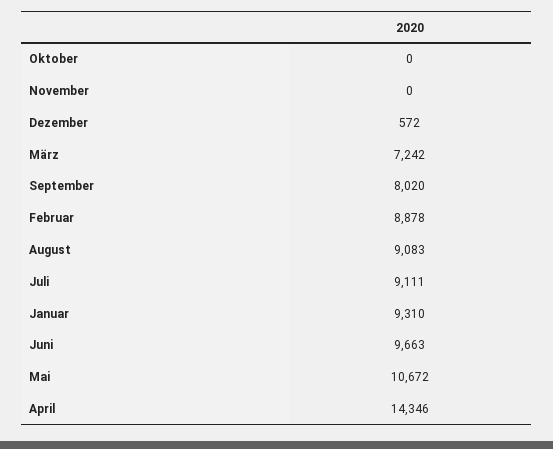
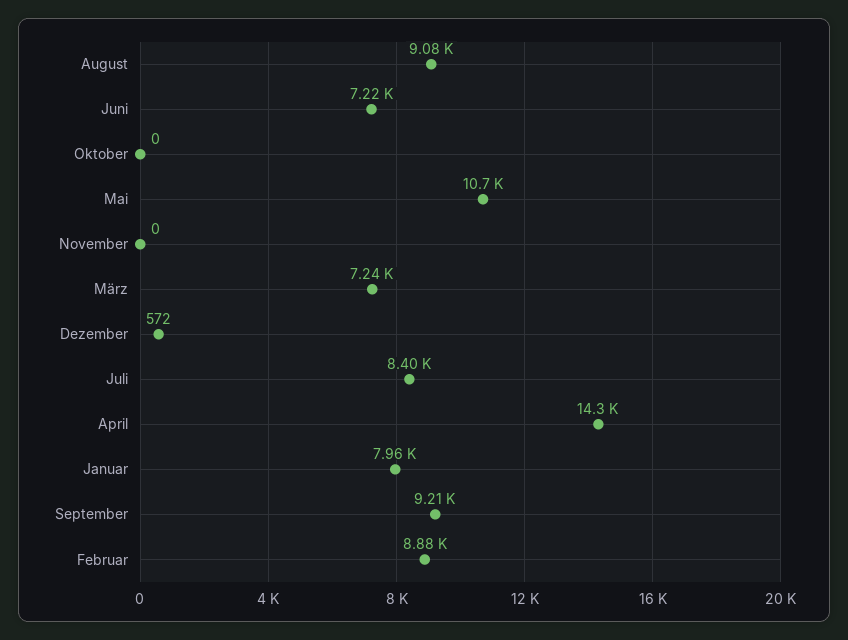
September: 8020 -> 9210
Juli: 9111 -> 8400
Januar: 9310 -> 7960
Juni: 9663 -> 7220

